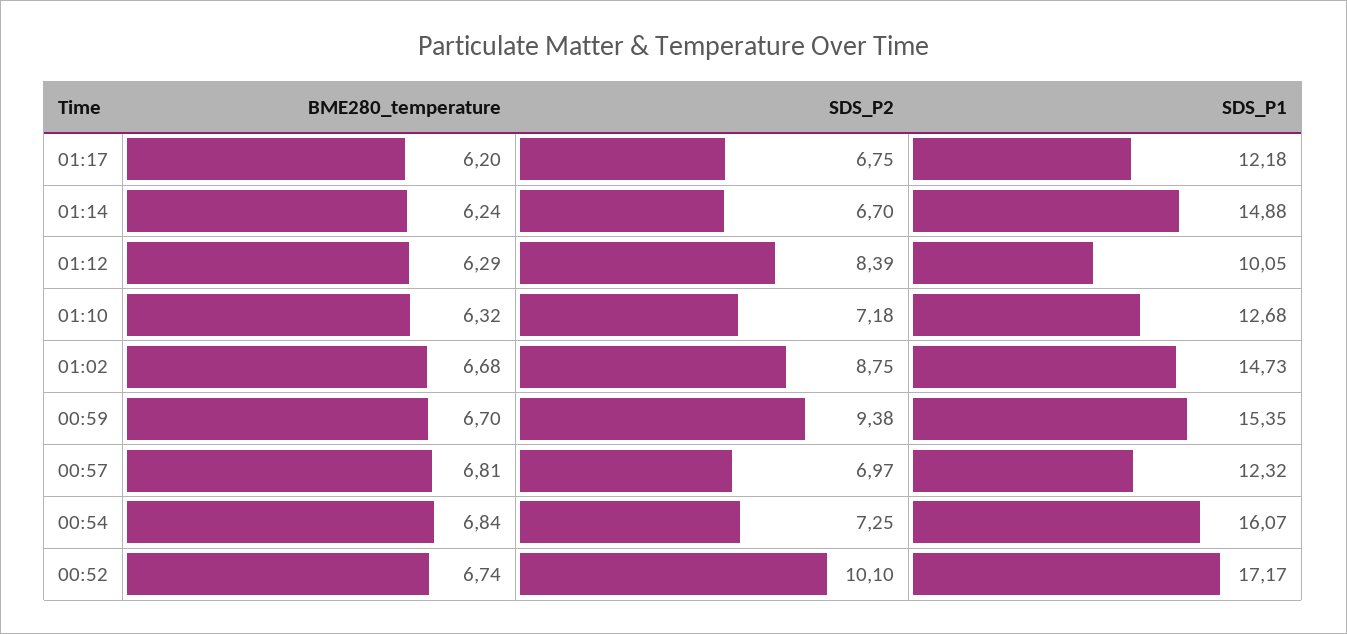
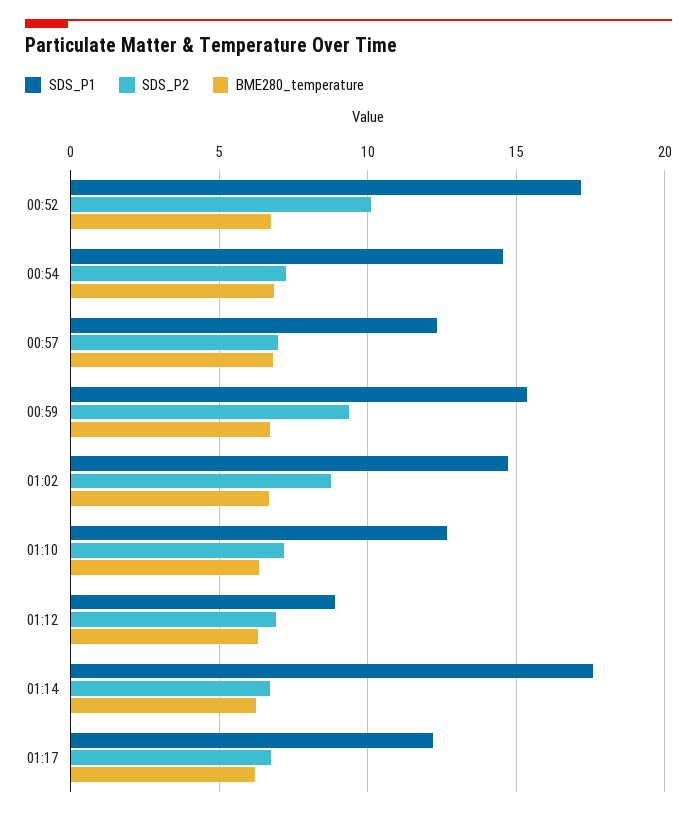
SDS_P1, 01:14: 14.88 -> 17.5
SDS_P2, 01:12: 8.39 -> 7
SDS_P1, 01:12: 10.05 -> 9
SDS_P1, 00:54: 16.07 -> 14.5

